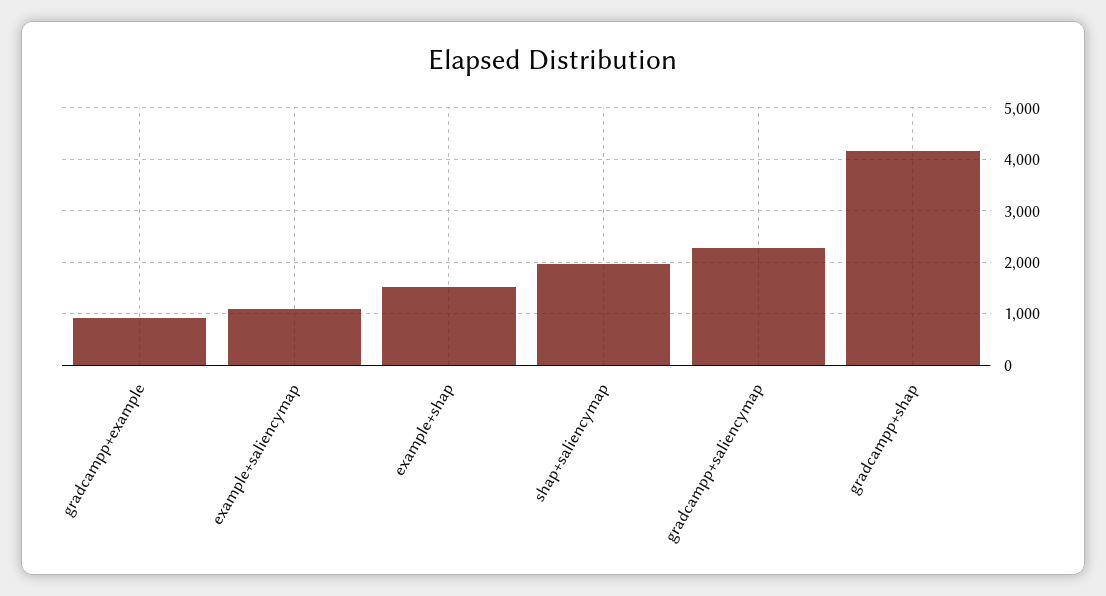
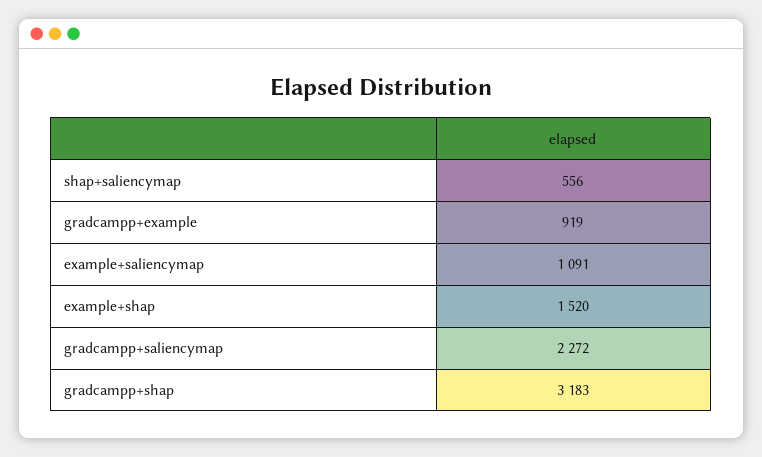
shap+saliencymap: 2000 -> 556
gradcampp+shap: 4200 -> 3183

